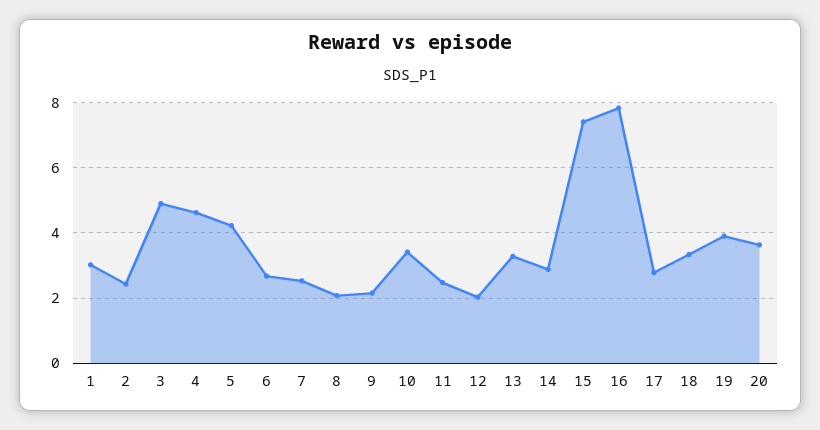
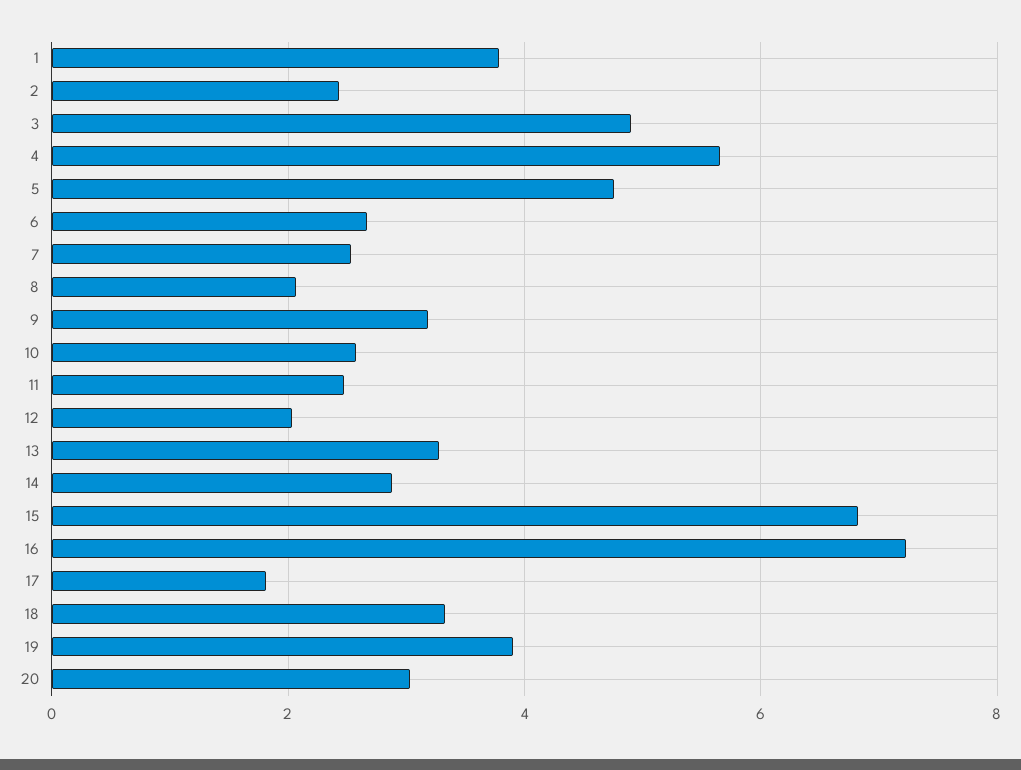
1: 3 -> 3.8
4: 4.6 -> 5.6
5: 4.2 -> 4.8
9: 2.2 -> 3.2
10: 3.4 -> 2.6
15: 7.4 -> 6.8
16: 7.8 -> 7.2
17: 2.8 -> 1.8
20: 3.6 -> 3

